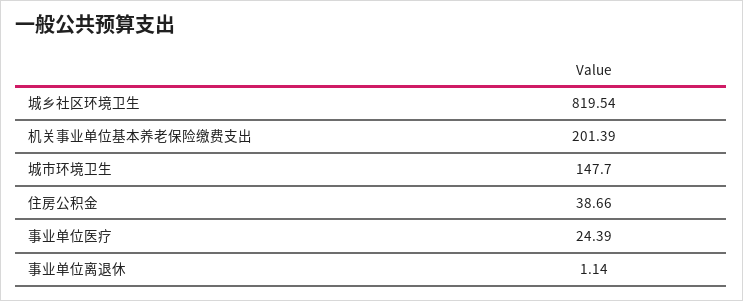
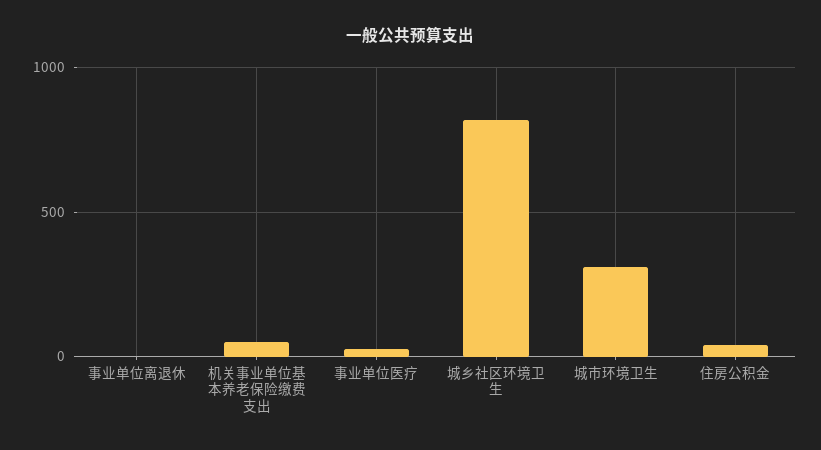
机关事业单位基本养老保险缴费支出: 201.39 -> 50
城市环境卫生: 147.7 -> 300

